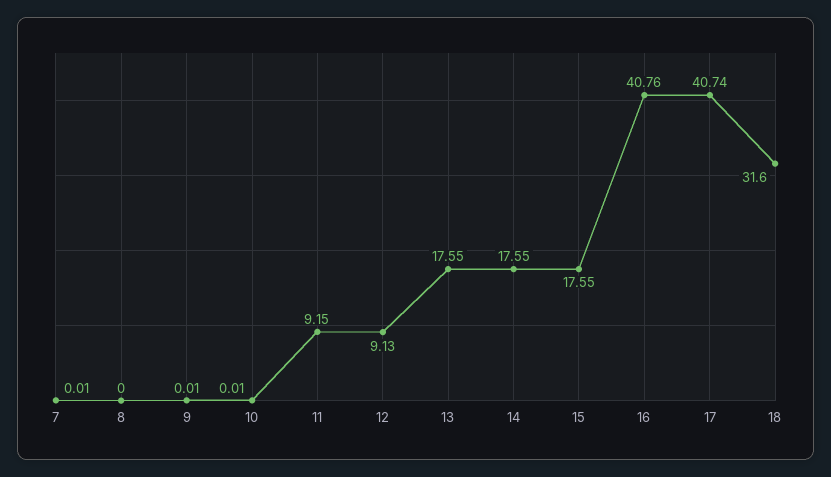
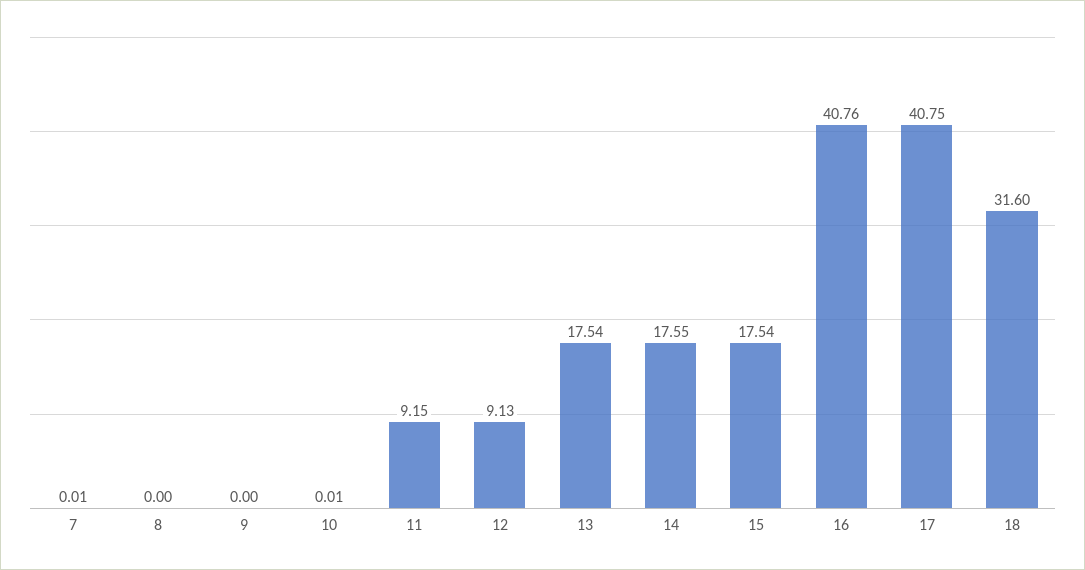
9: 0.01 -> 0
13: 17.55 -> 17.54
15: 17.55 -> 17.54
17: 40.74 -> 40.75

